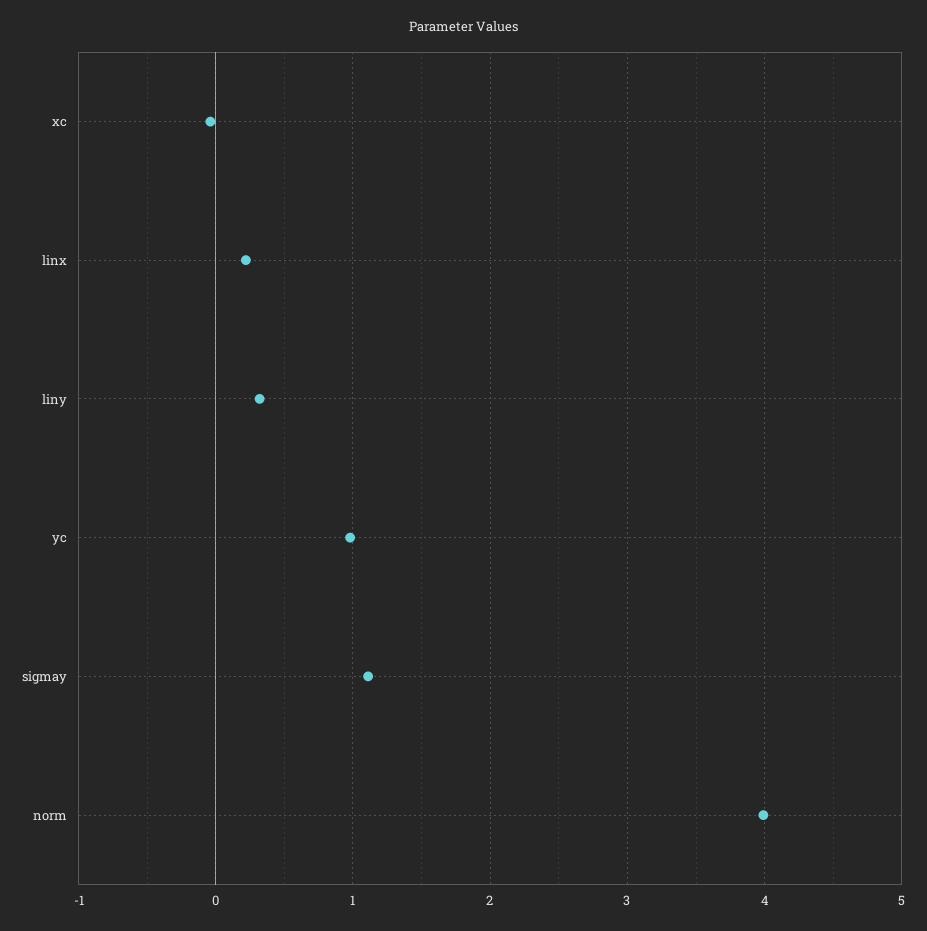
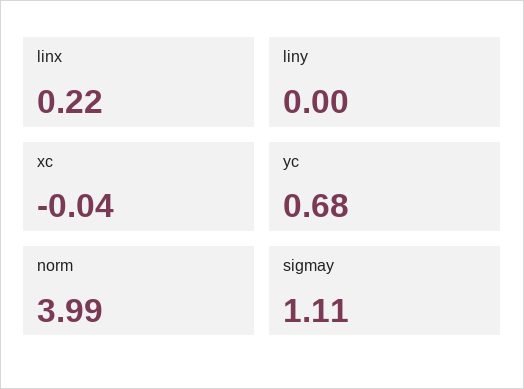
liny: 0.3 -> 0
yc: 1 -> 0.68

